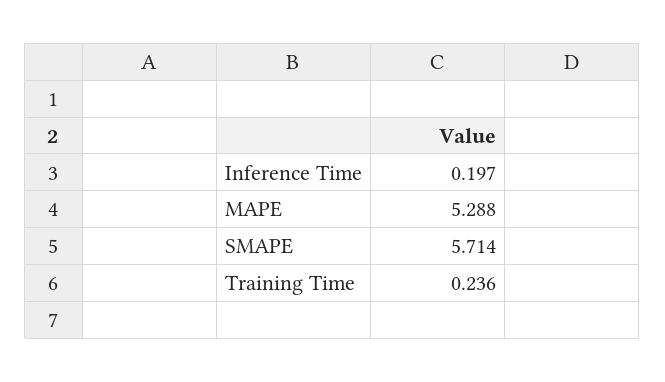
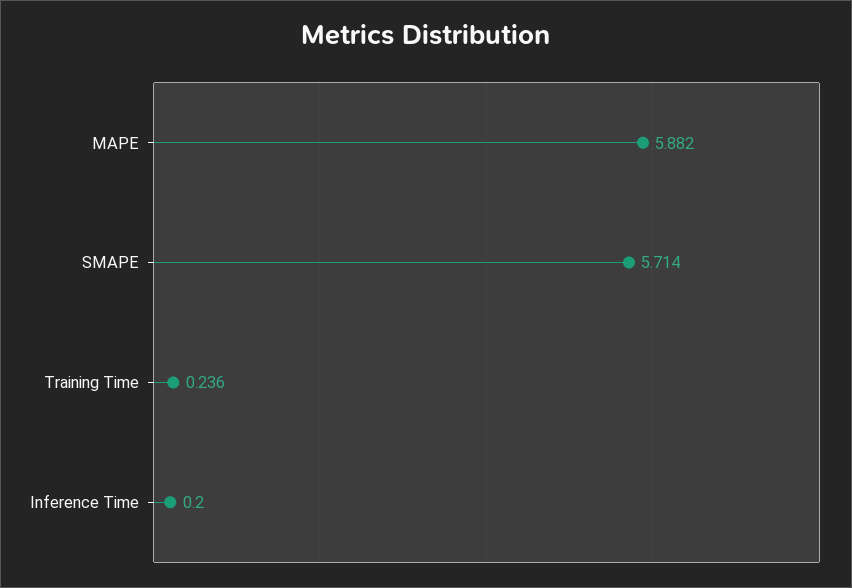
Inference Time: 0.197 -> 0.2
MAPE: 5.288 -> 5.882

